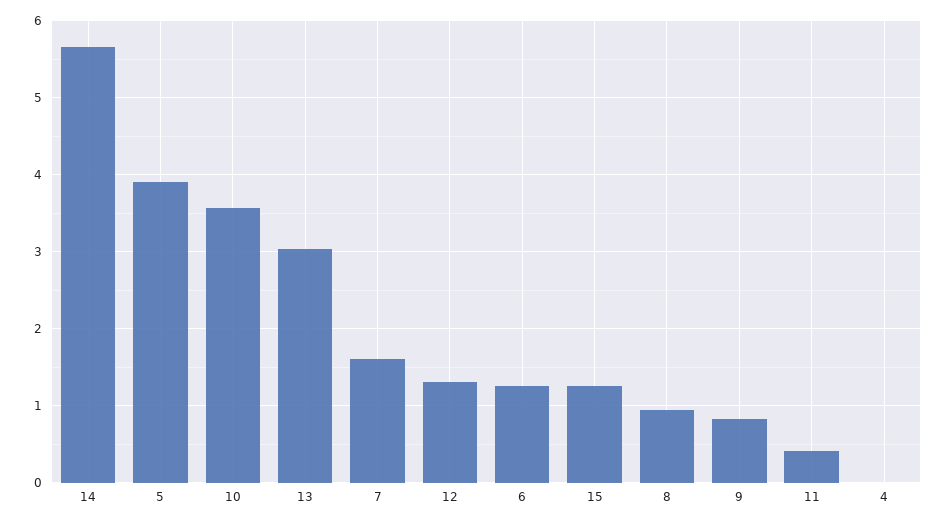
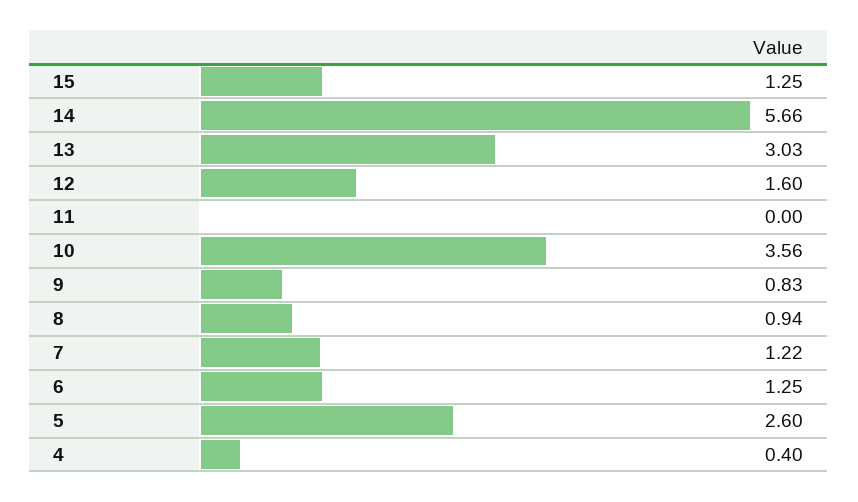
5: 3.9 -> 2.6
7: 1.6 -> 1.22
12: 1.3 -> 1.6
11: 0.4 -> 0
4: 0 -> 0.4

